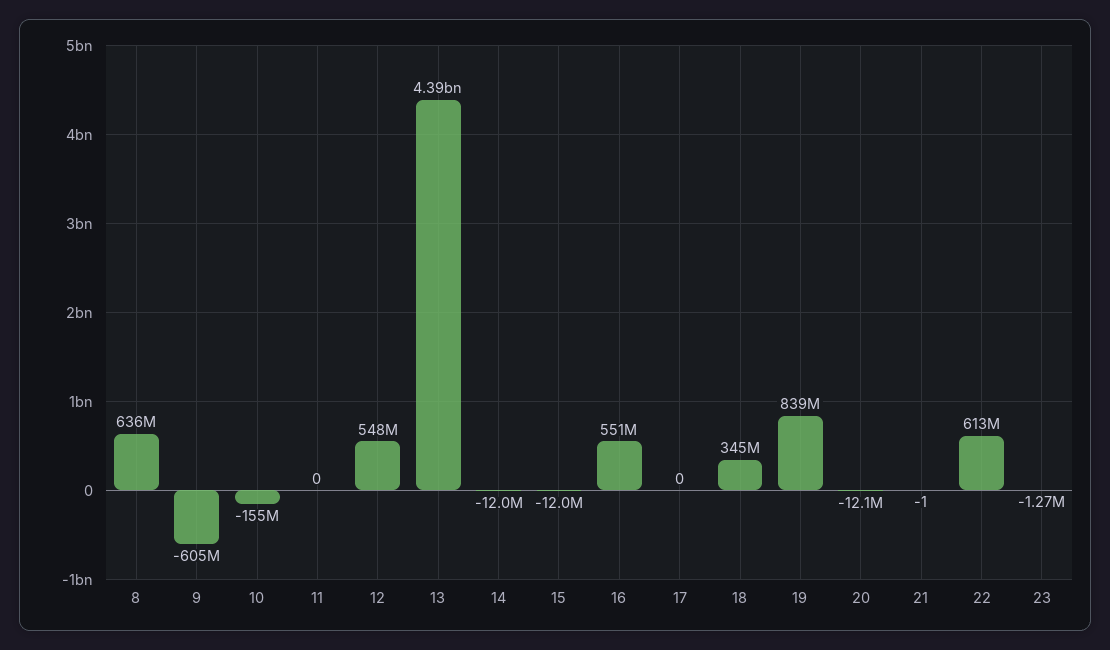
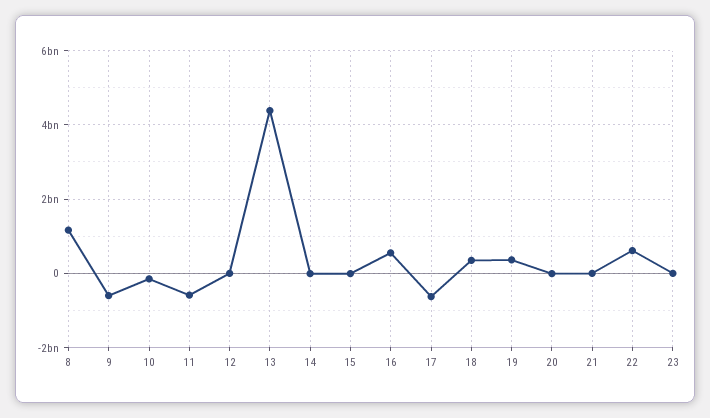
8: 636000000 -> 1200000000
11: 0 -> -600000000
12: 548000000 -> 0
17: 0 -> -600000000
19: 839000000 -> 400000000

